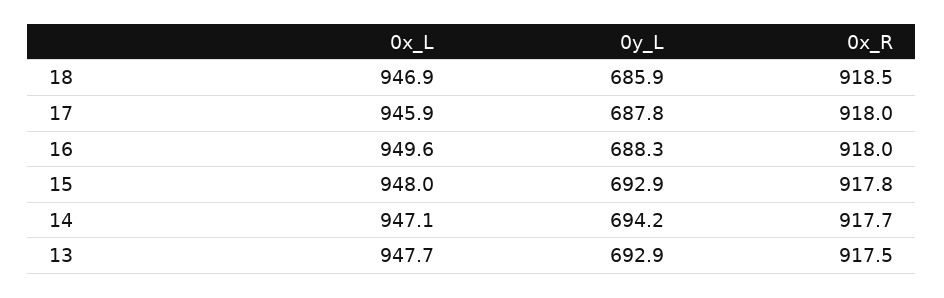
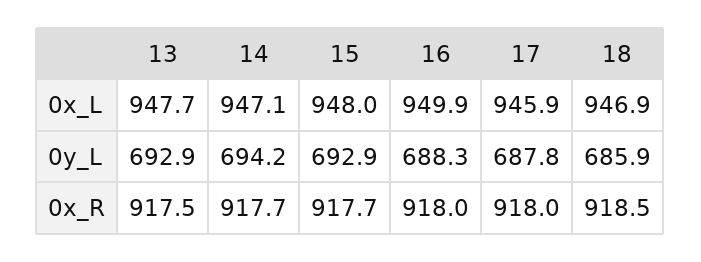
0x_L, 16: 949.6 -> 949.9
0x_R, 15: 917.8 -> 917.7

